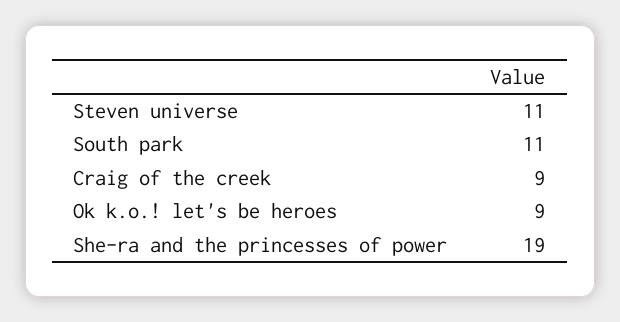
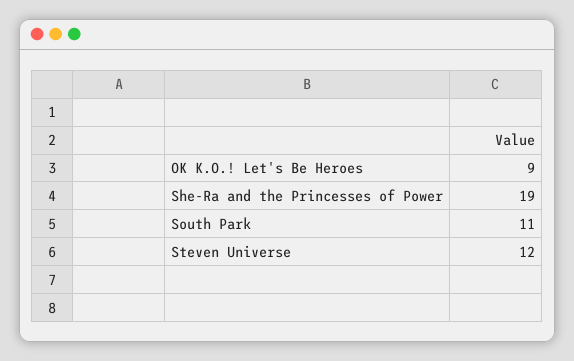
Steven universe: 11 -> 12
Craig of the creek: 9 -> none

